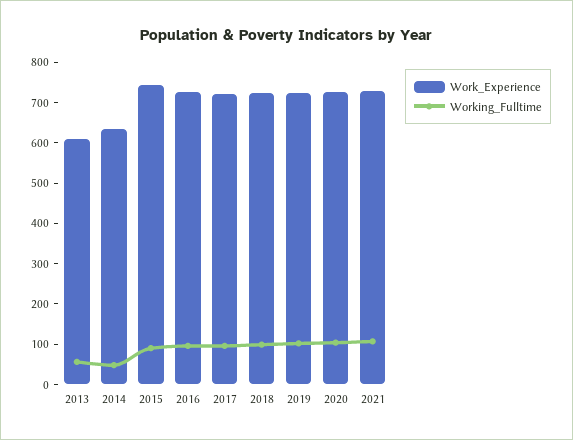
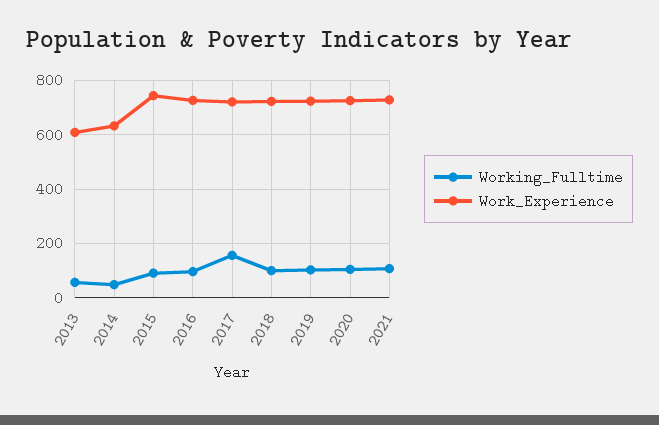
Working_Fulltime, 2017: 100 -> 150

